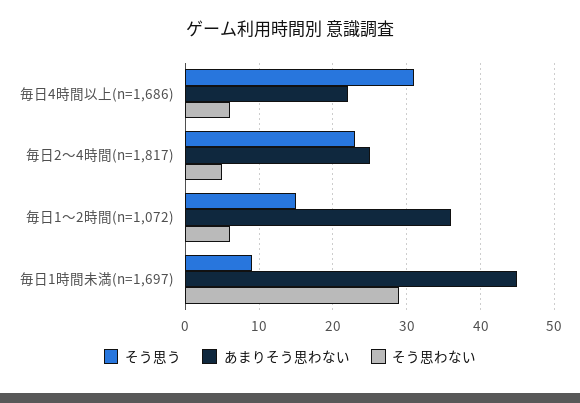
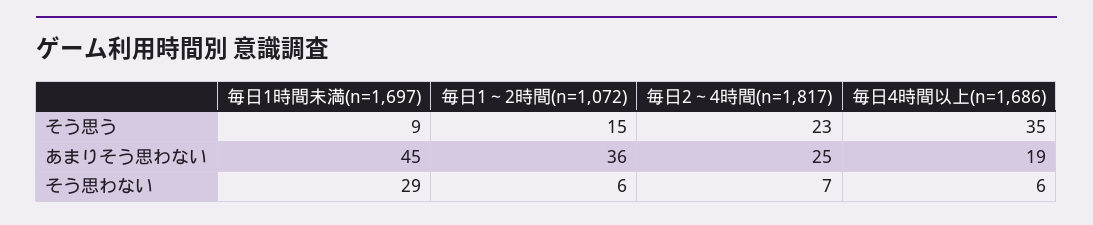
そう思う, 毎日4時間以上(n=1,686): 31 -> 35
あまりそう思わない, 毎日4時間以上(n=1,686): 22 -> 19
そう思わない, 毎日2～4時間(n=1,817): 5 -> 7

